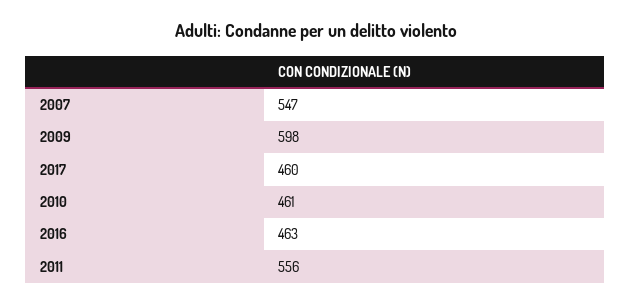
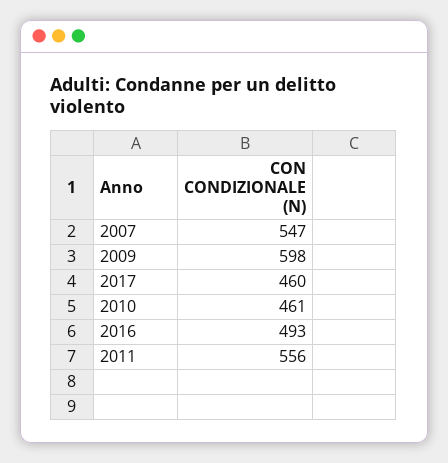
2016: 463 -> 493

